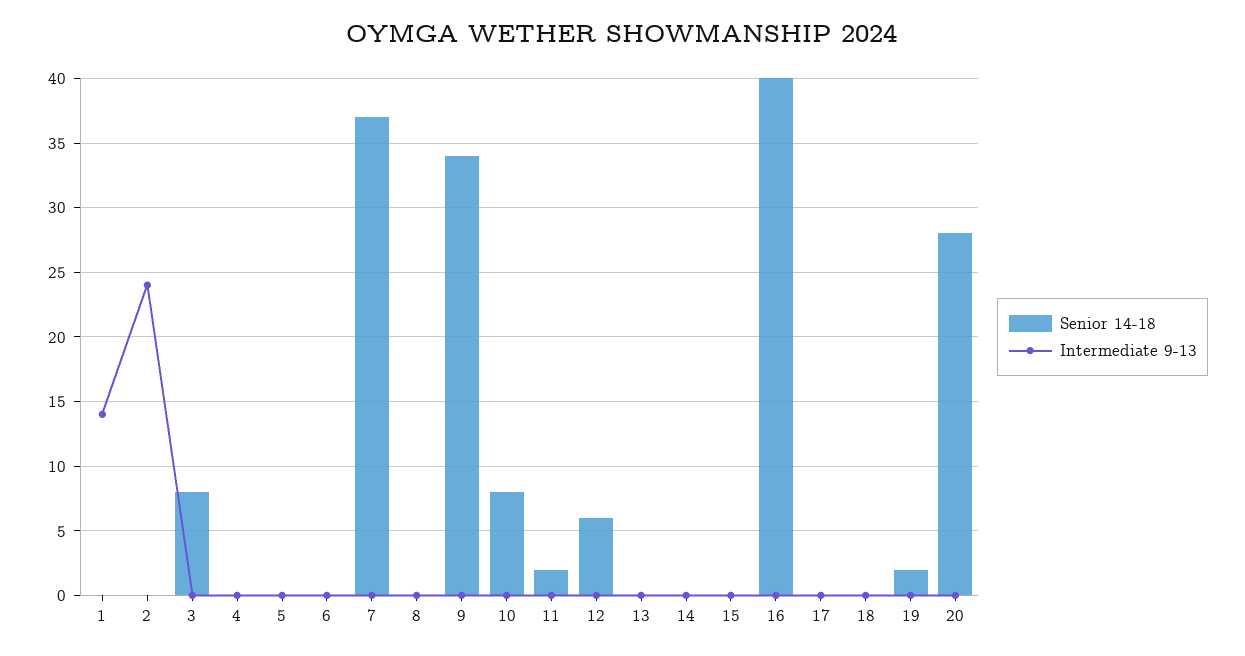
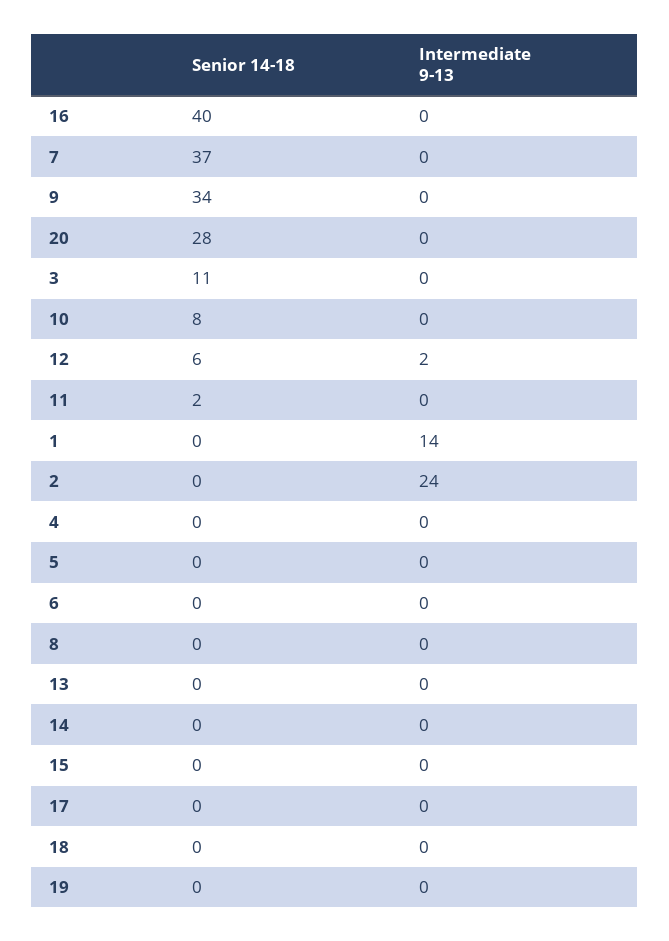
Senior 14-18, 3: 8 -> 11
Intermediate 9-13, 12: 0 -> 2
Senior 14-18, 19: 2 -> 0

